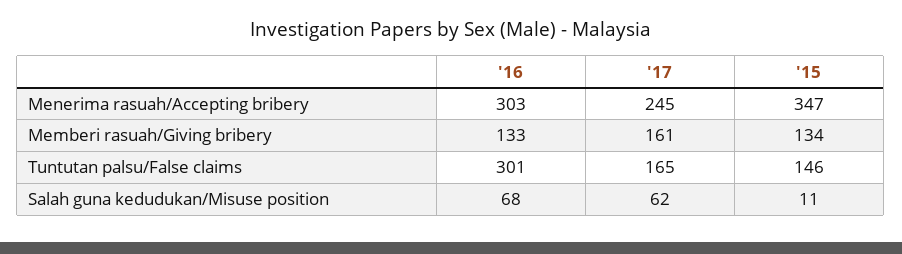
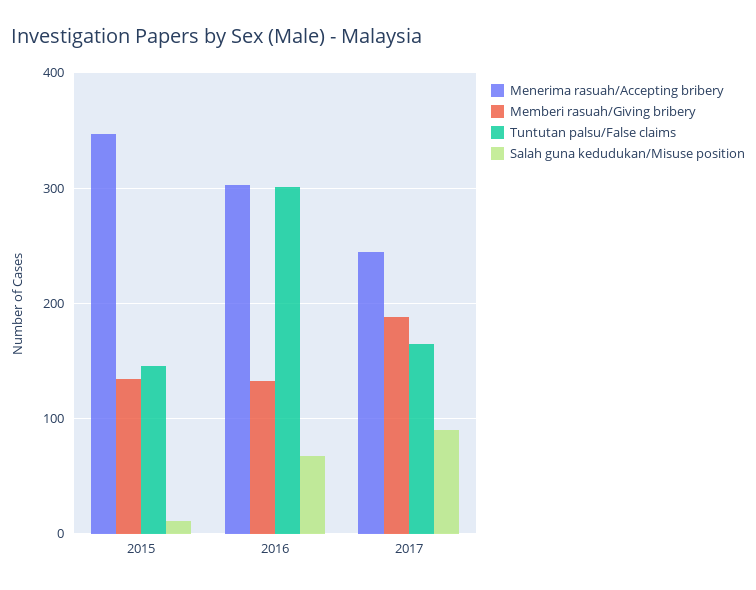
Memberi rasuah/Giving bribery, '17: 161 -> 190
Salah guna kedudukan/Misuse position, '17: 62 -> 90

